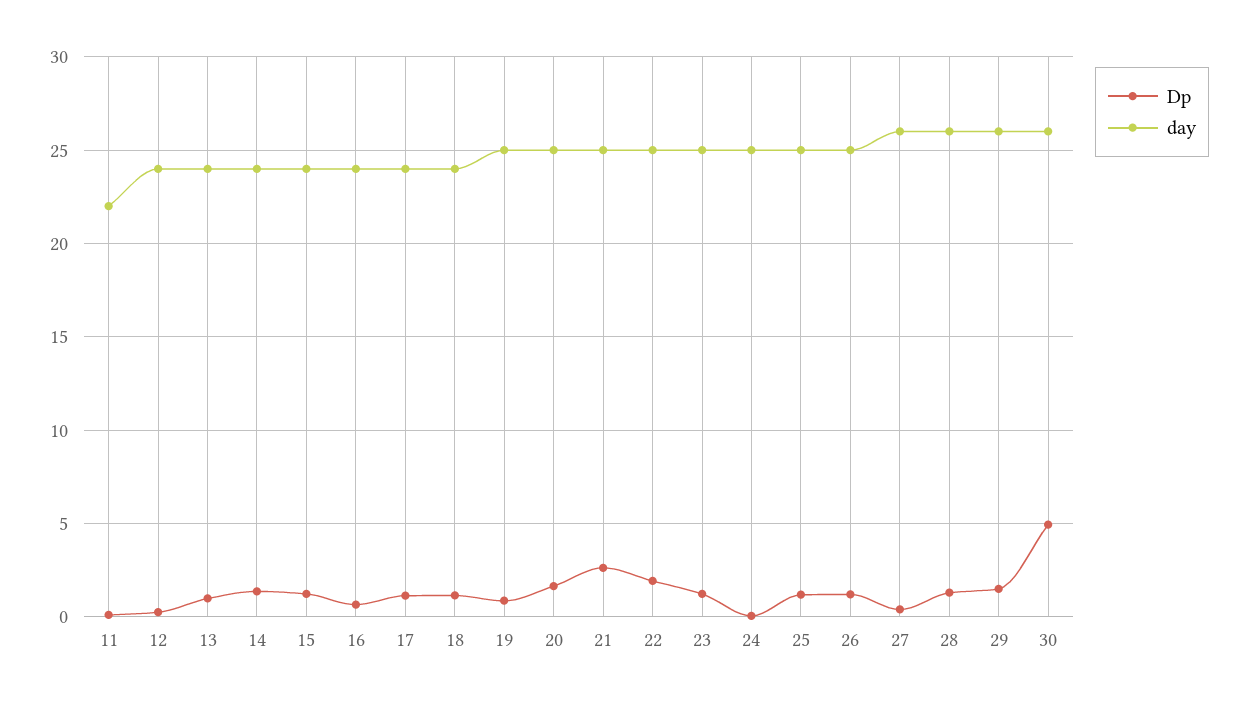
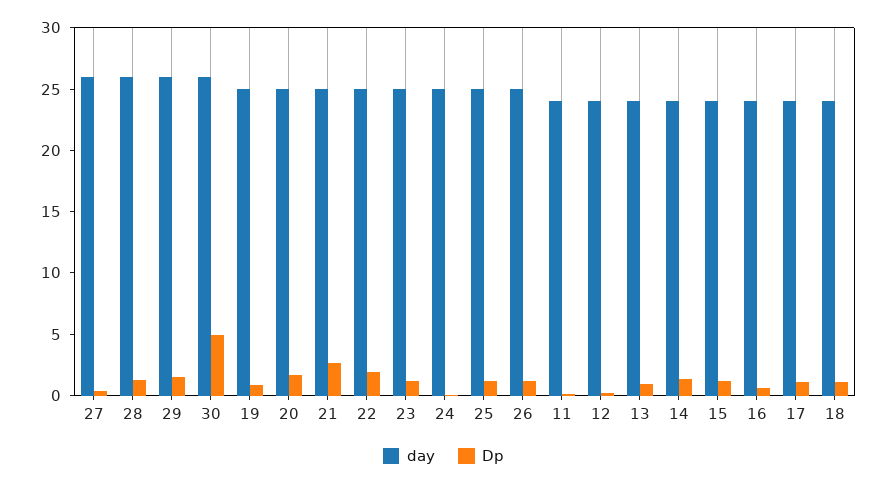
day, 11: 22 -> 24

